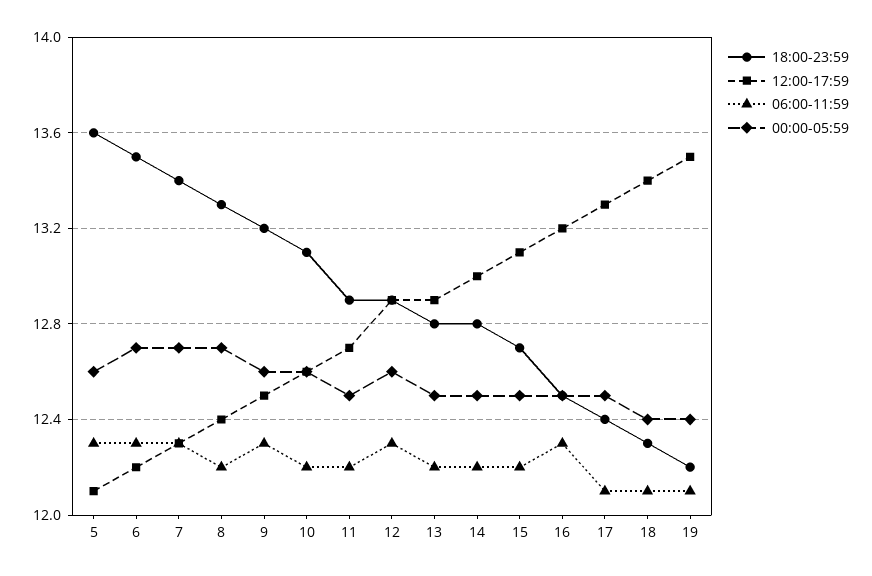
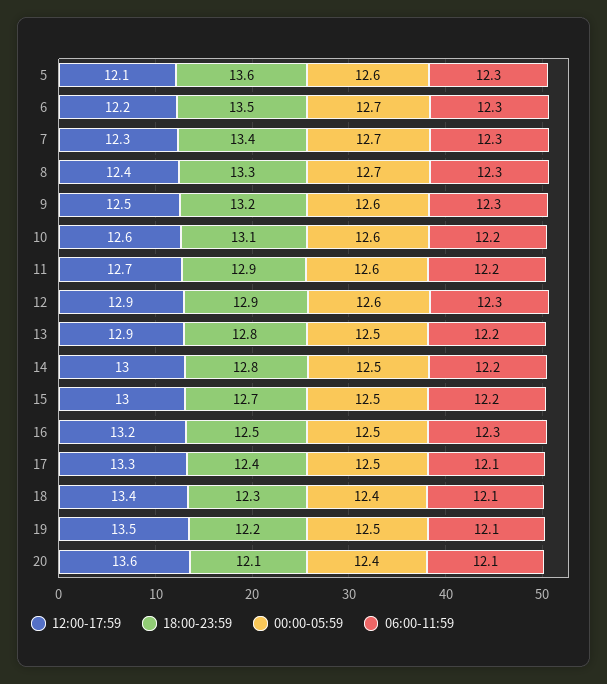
06:00-11:59, 8: 12.2 -> 12.3
00:00-05:59, 11: 12.5 -> 12.6
12:00-17:59, 15: 13.1 -> 13
00:00-05:59, 19: 12.4 -> 12.5
12:00-17:59, 20: none -> 13.6
18:00-23:59, 20: none -> 12.1
00:00-05:59, 20: none -> 12.4
06:00-11:59, 20: none -> 12.1

